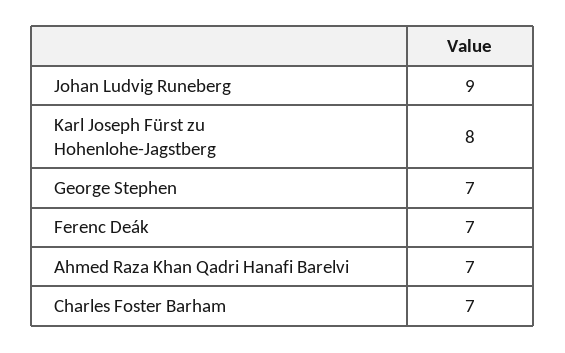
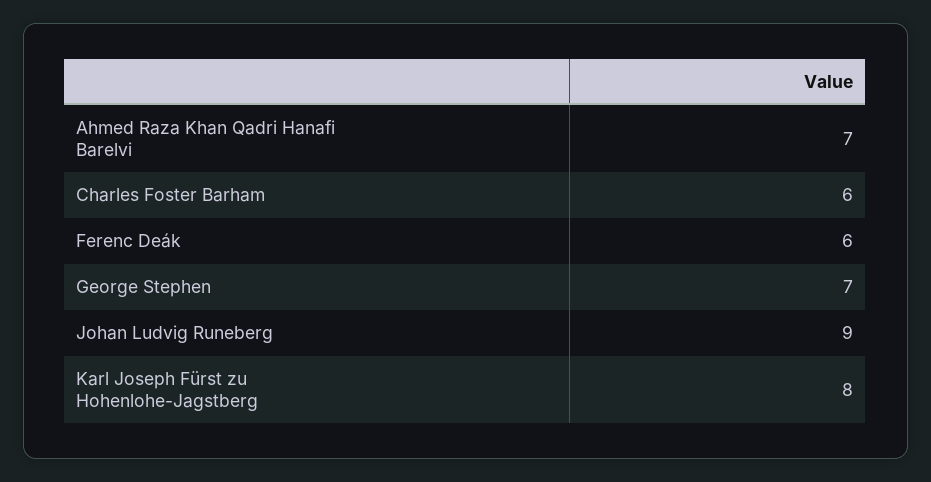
Ferenc Deák: 7 -> 6
Charles Foster Barham: 7 -> 6

